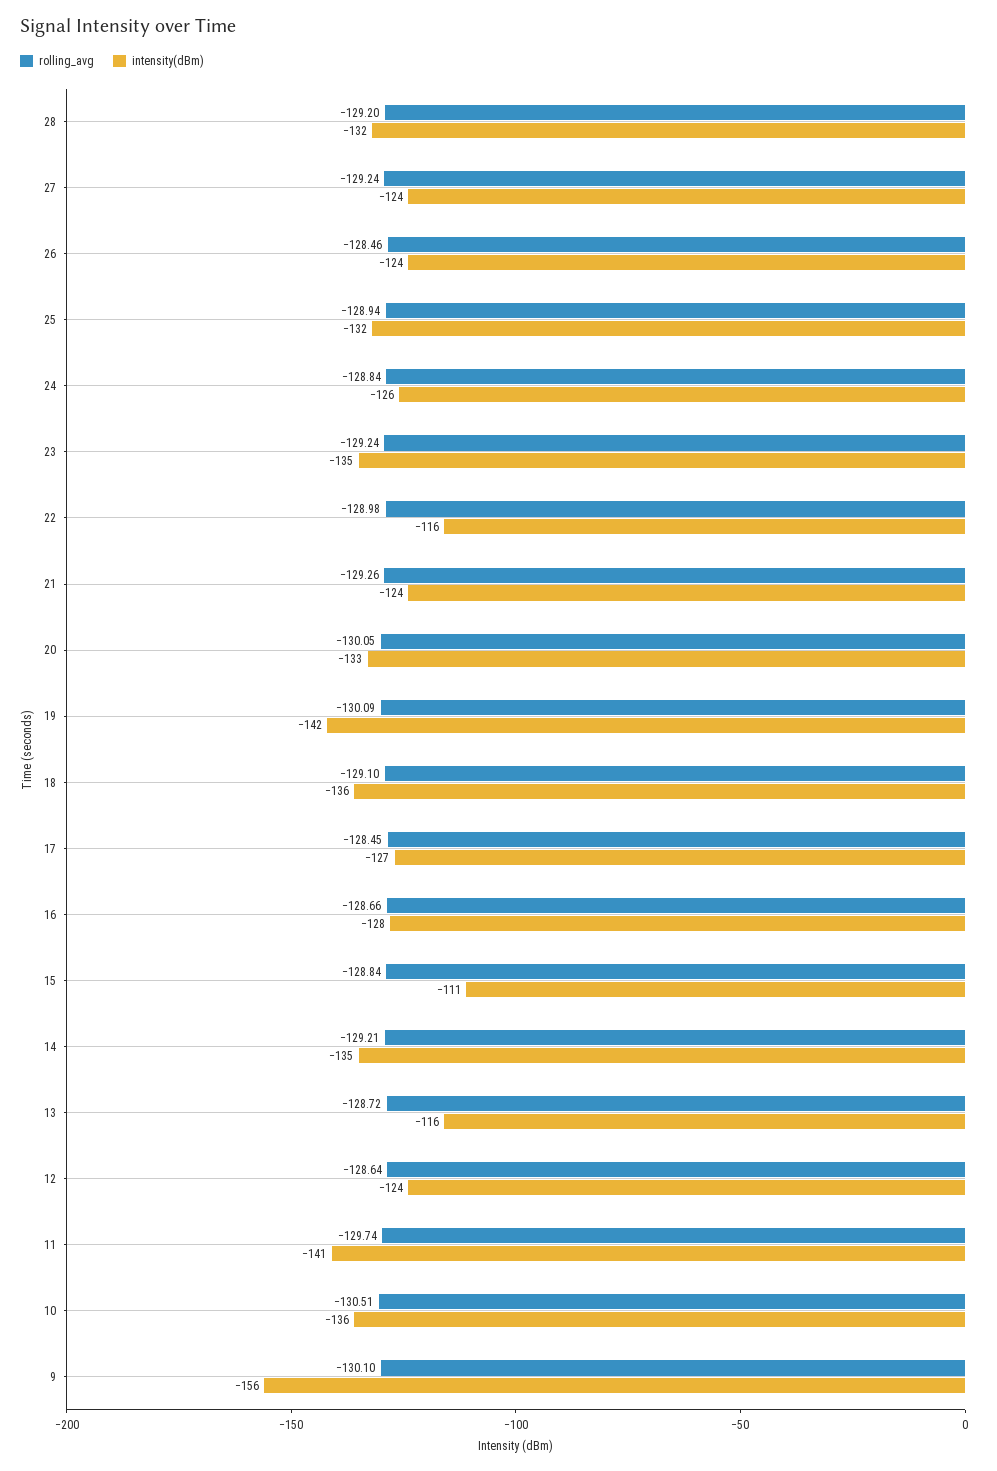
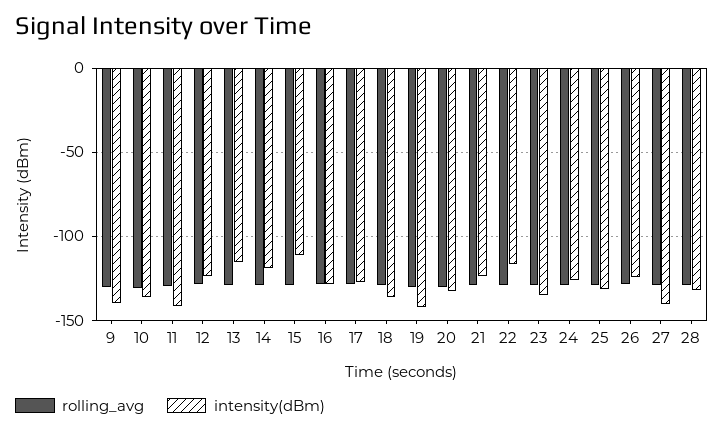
intensity(dBm), 27: -124 -> -140
intensity(dBm), 14: -135 -> -120
intensity(dBm), 9: -156 -> -140

